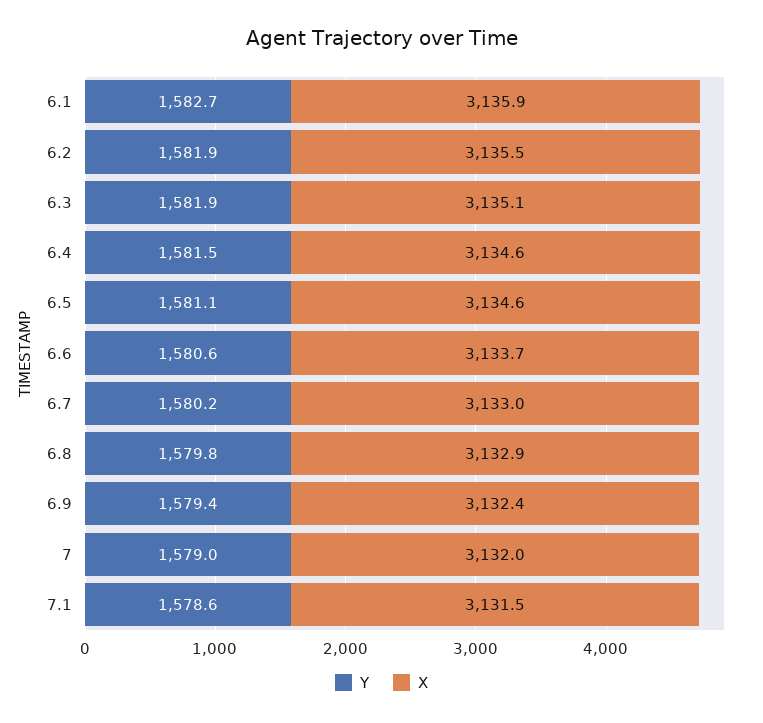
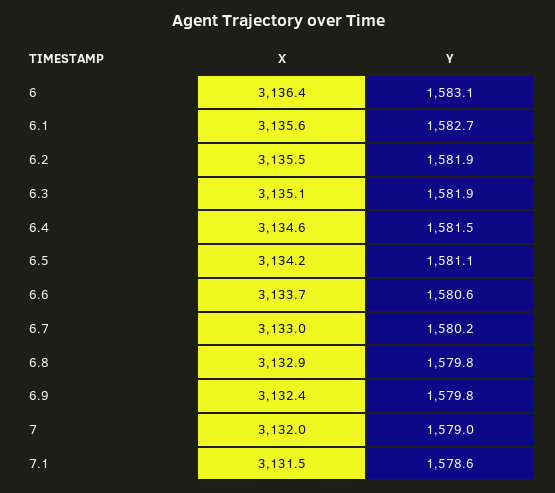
X, 6.1: 3135.9 -> 3135.6
X, 6.5: 3134.6 -> 3134.2
Y, 6.9: 1579.4 -> 1579.8
X, 6: none -> 3136.4
Y, 6: none -> 1583.1

